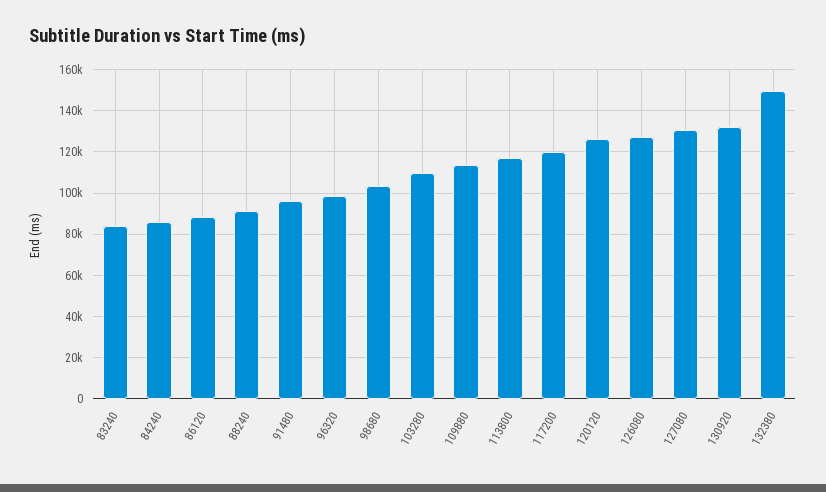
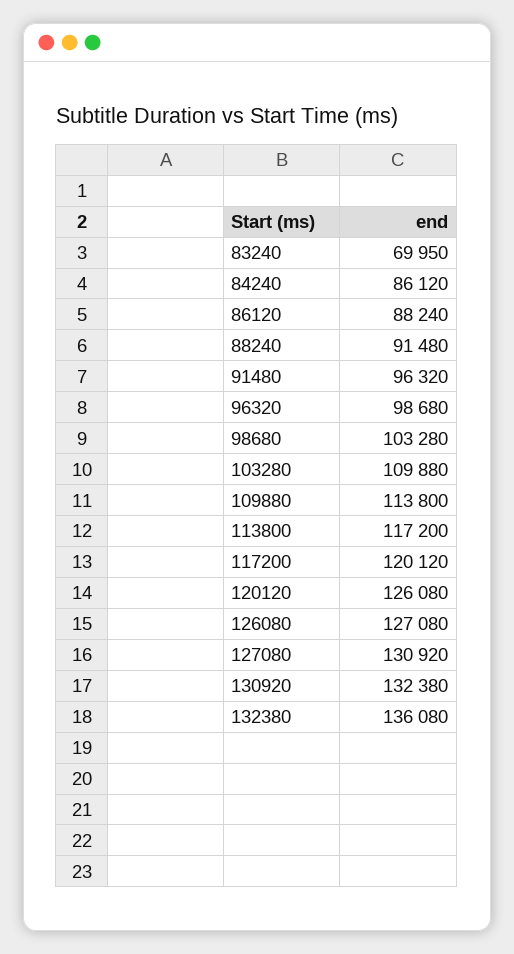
83240: 85000 -> 69950
132380: 150000 -> 136080

